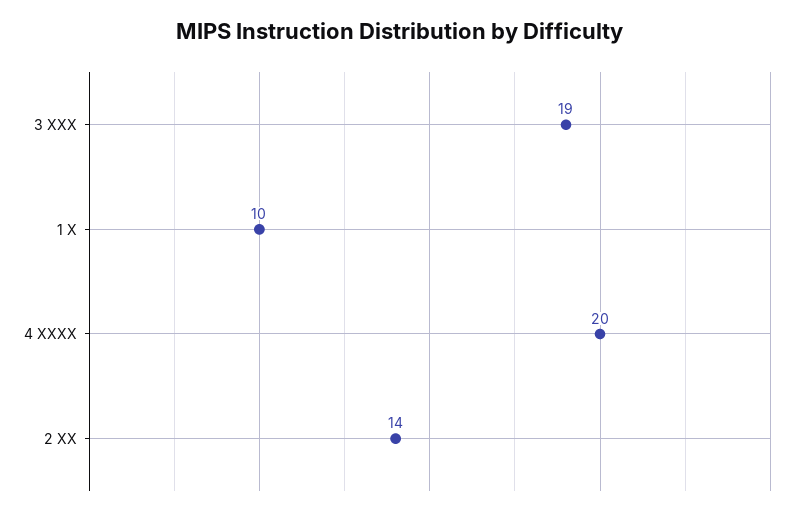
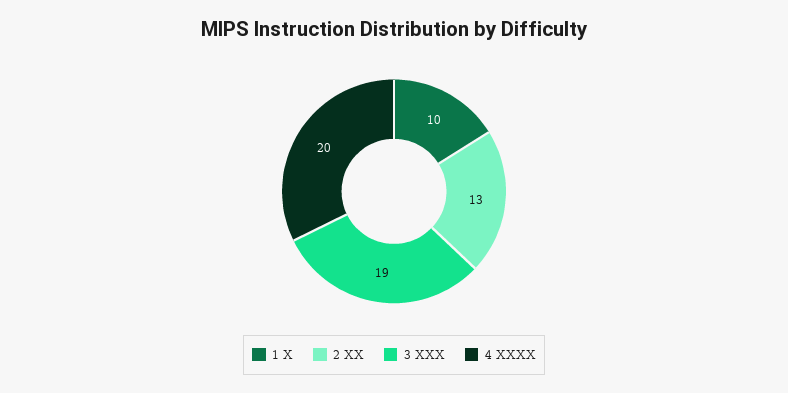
2 XX: 14 -> 13

